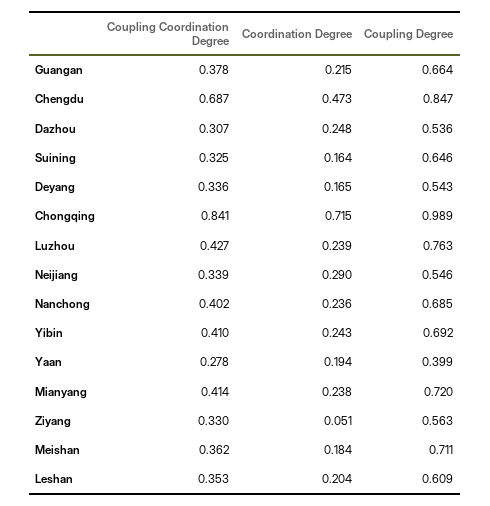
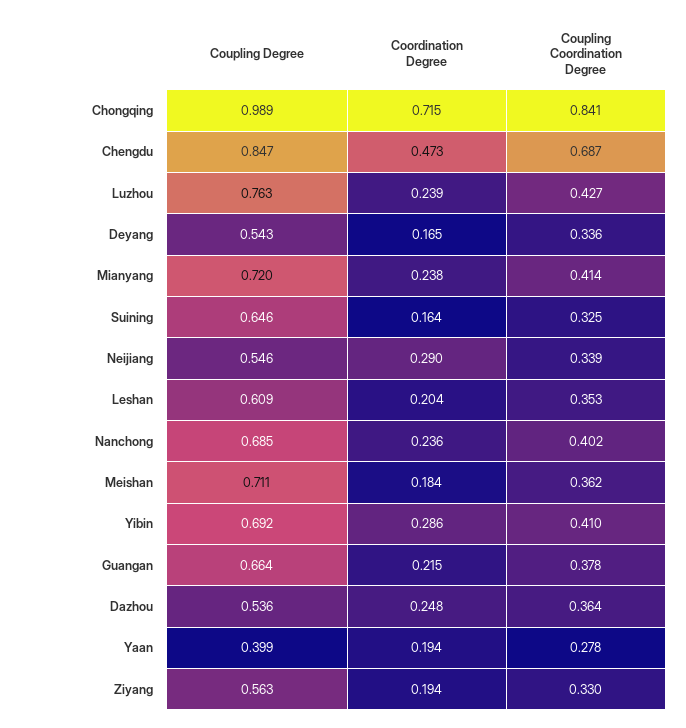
Coupling Coordination Degree, Dazhou: 0.307 -> 0.364
Coordination Degree, Yibin: 0.243 -> 0.286
Coordination Degree, Ziyang: 0.051 -> 0.194

